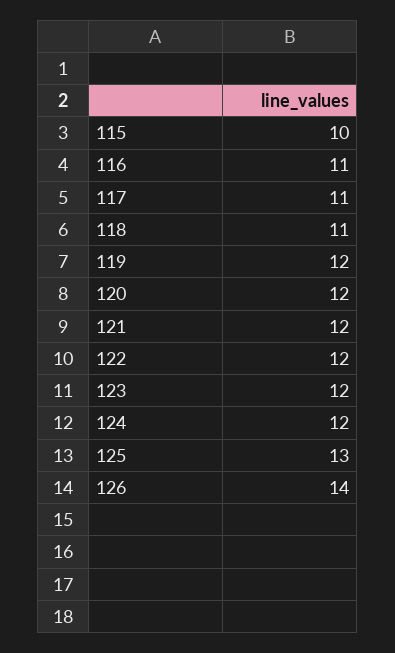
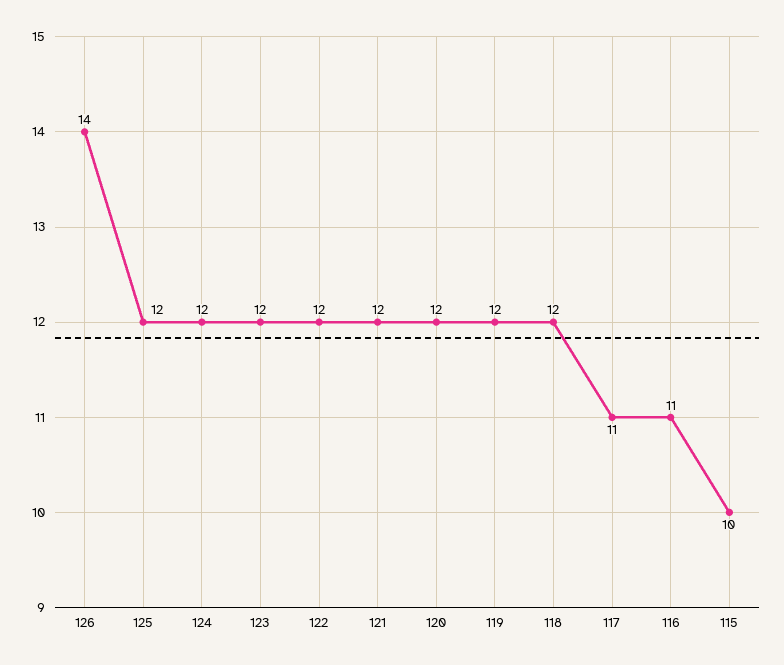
118: 11 -> 12
125: 13 -> 12

